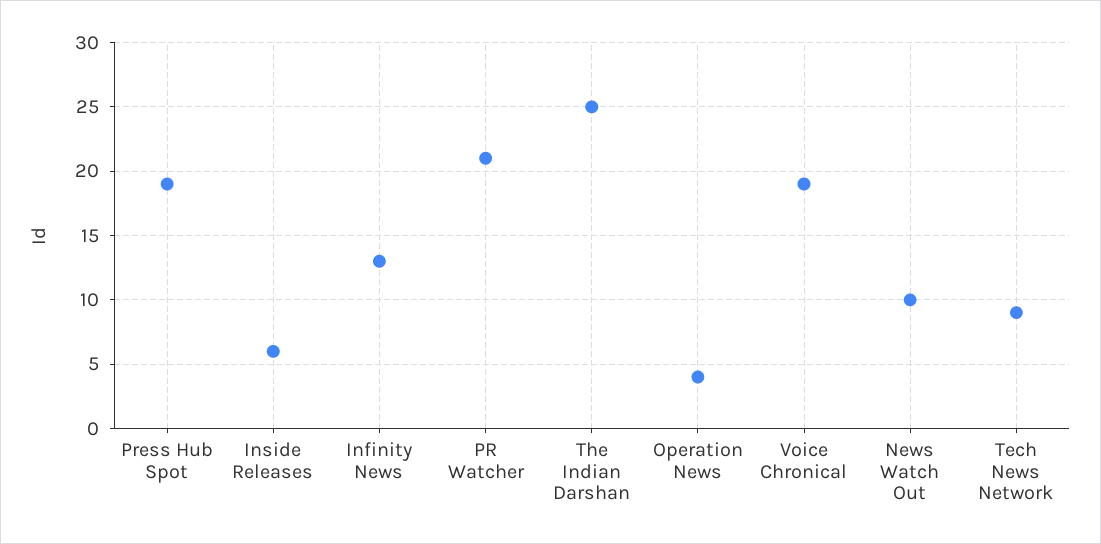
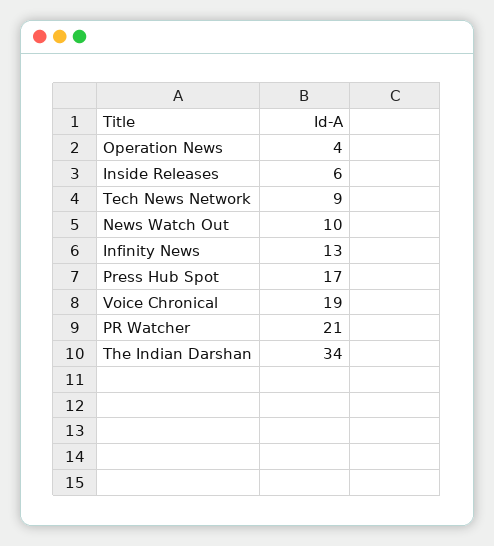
Press Hub Spot: 19 -> 17
The Indian Darshan: 25 -> 34

